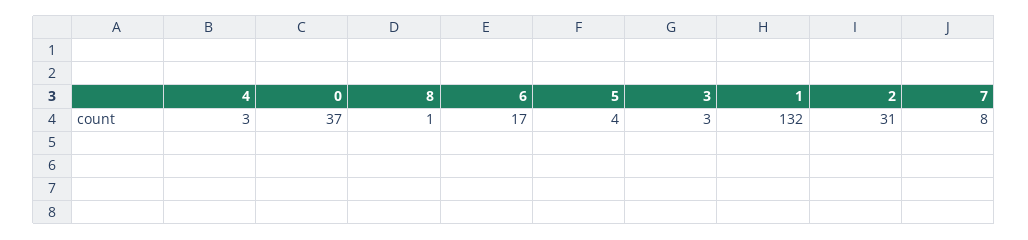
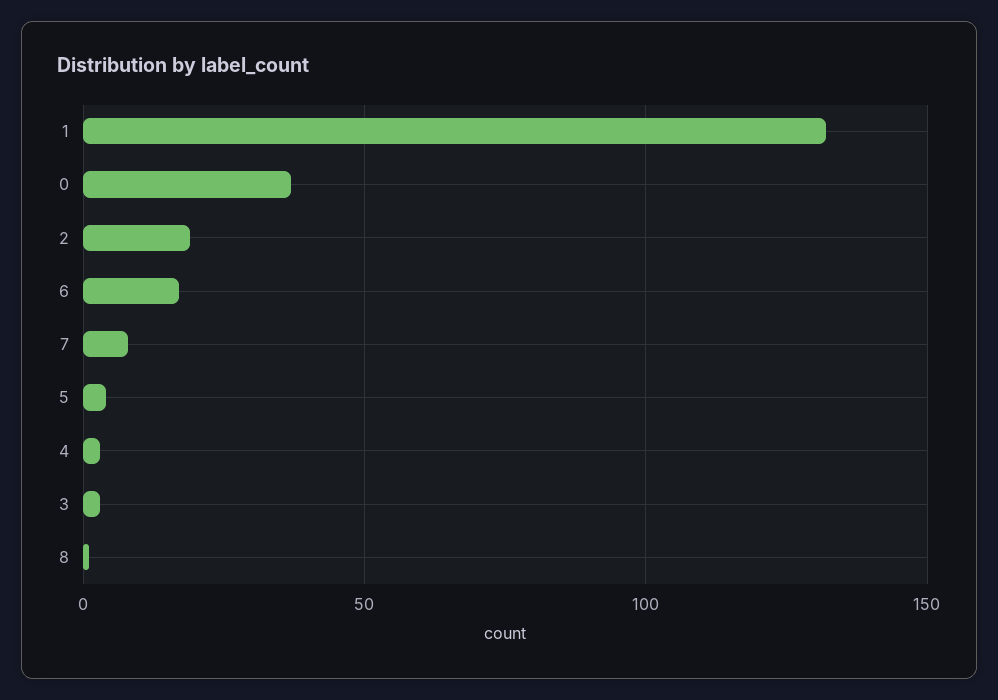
2: 31 -> 20

